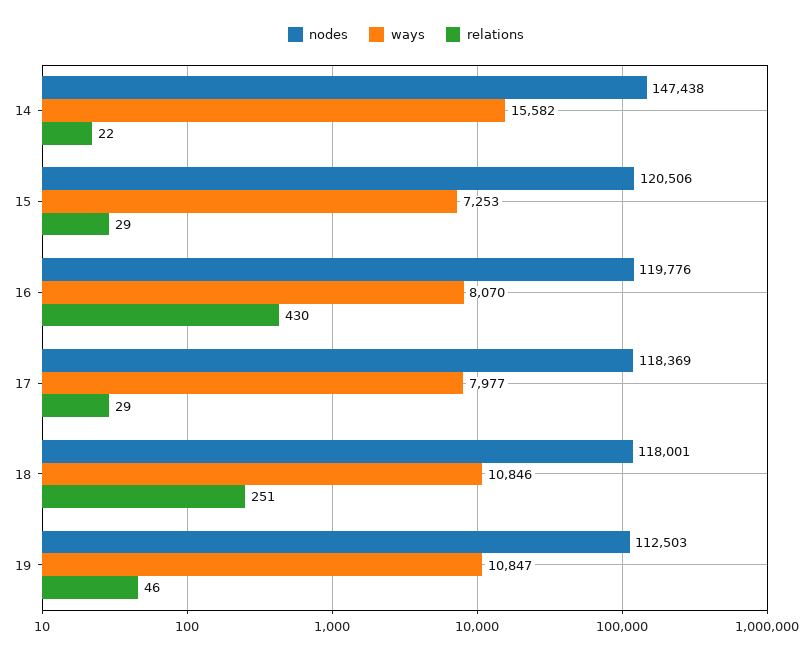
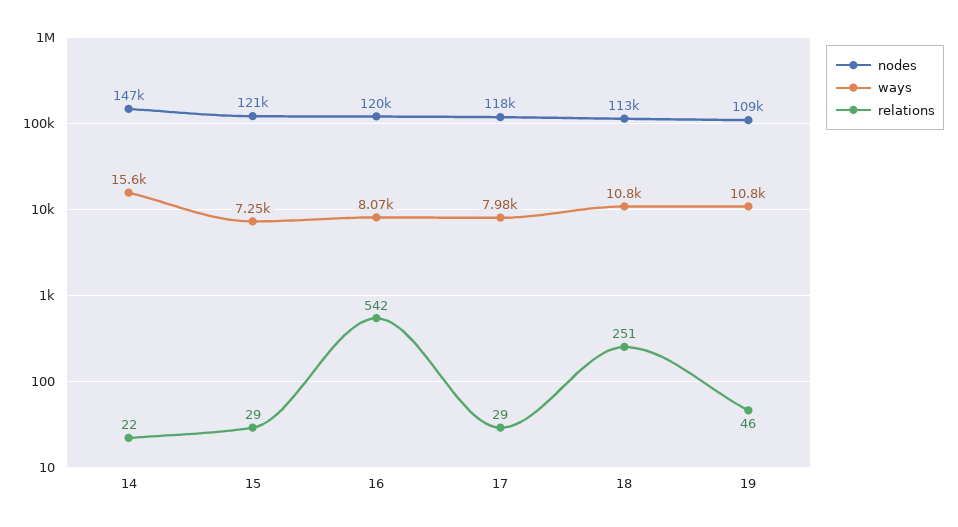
relations, 16: 430 -> 542
nodes, 18: 118001 -> 113000
nodes, 19: 112503 -> 109000

